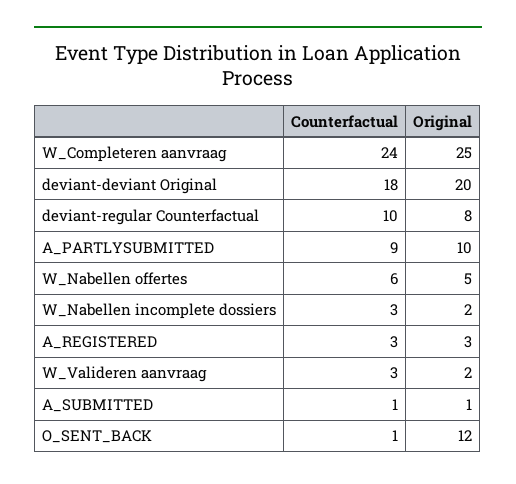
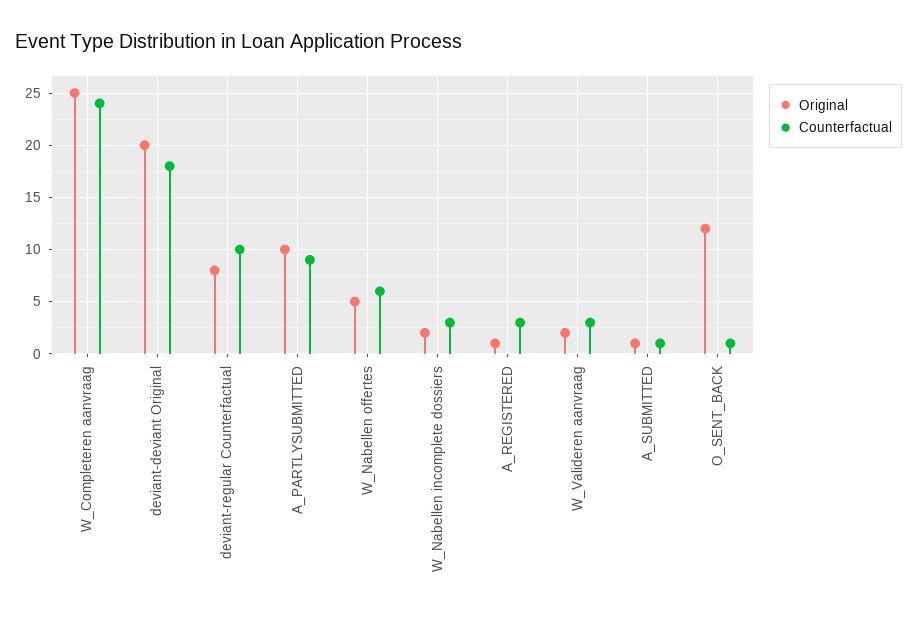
Original, A_REGISTERED: 3 -> 1

